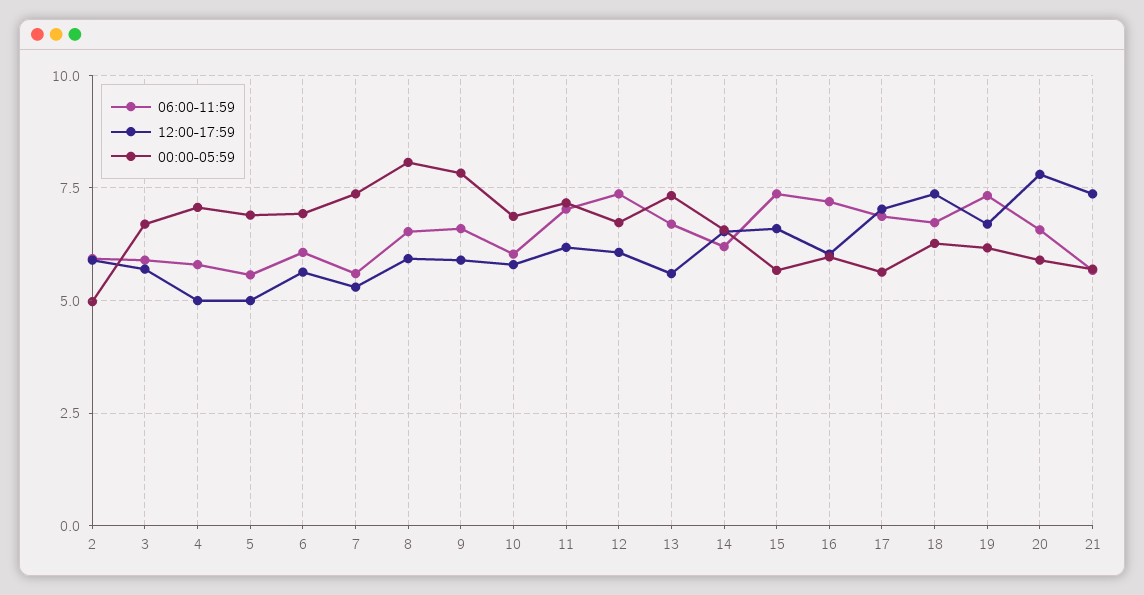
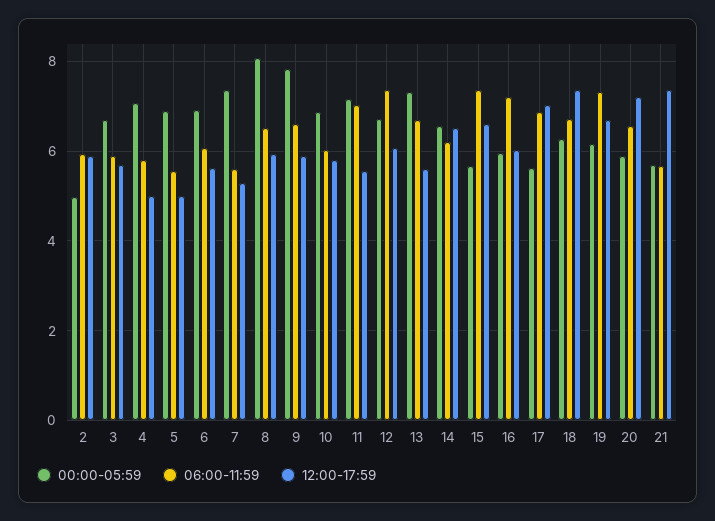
12:00-17:59, 11: 6.25 -> 5.6
12:00-17:59, 20: 7.75 -> 7.2

